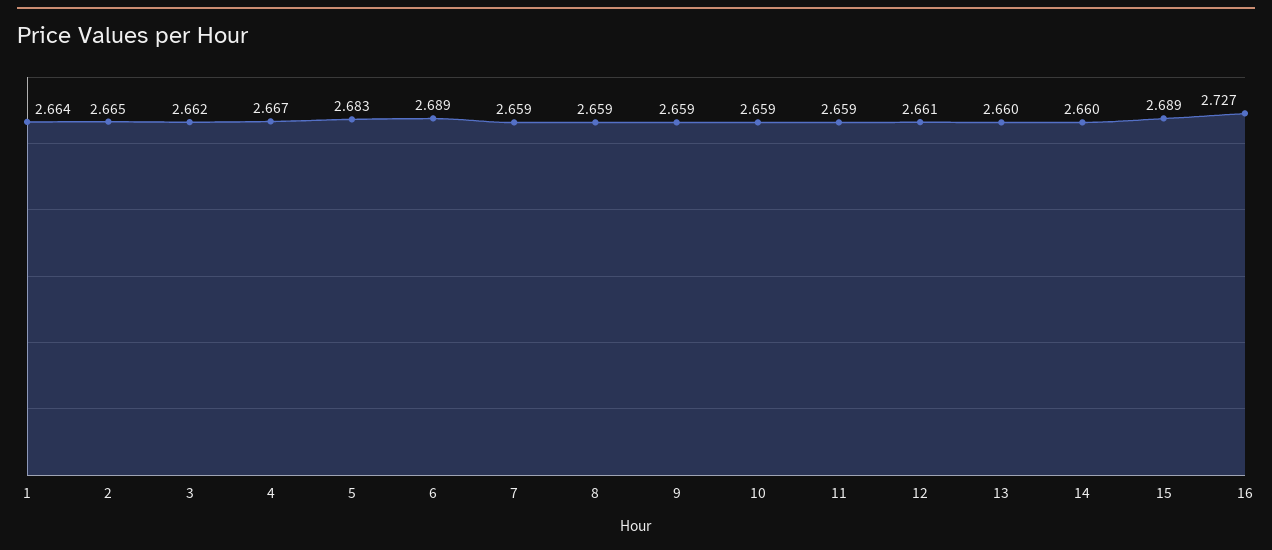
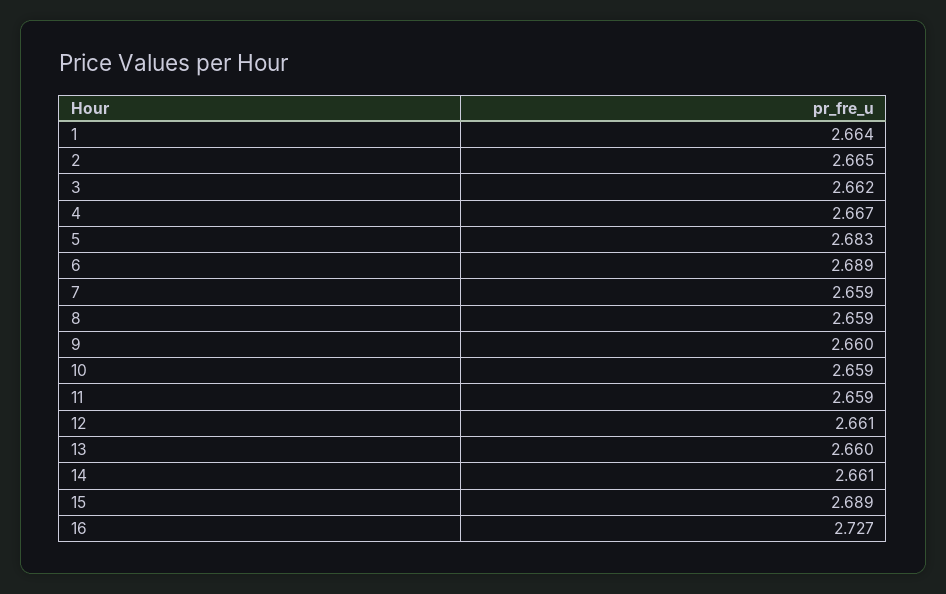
9: 2.659 -> 2.66
14: 2.66 -> 2.661

